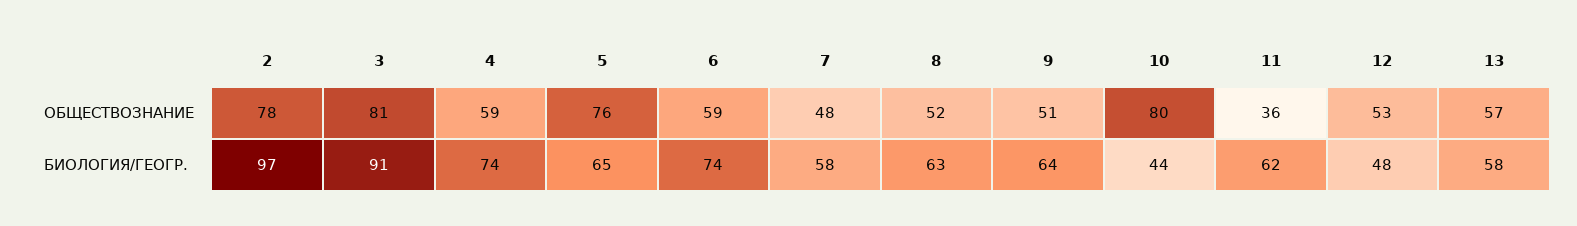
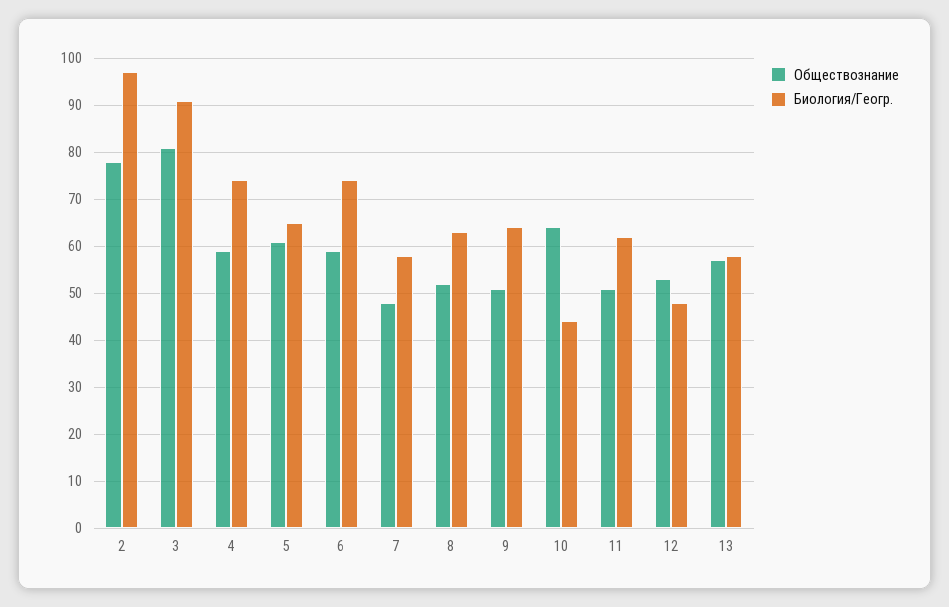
ОБЩЕСТВОЗНАНИЕ, 5: 76 -> 60
ОБЩЕСТВОЗНАНИЕ, 10: 80 -> 65
ОБЩЕСТВОЗНАНИЕ, 11: 36 -> 50

